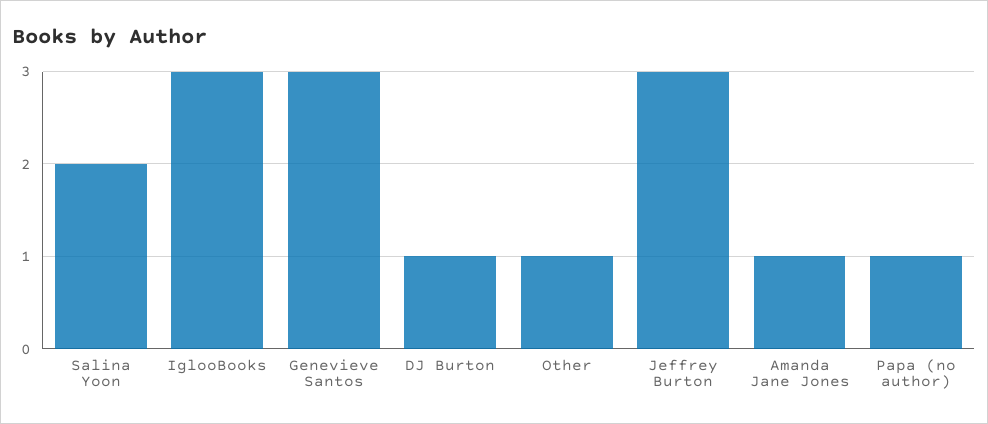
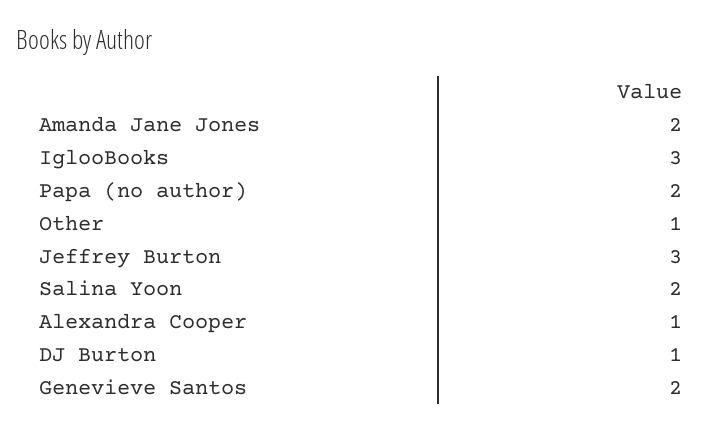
Genevieve Santos: 3 -> 2
Amanda Jane Jones: 1 -> 2
Papa (no author): 1 -> 2
Alexandra Cooper: none -> 1

